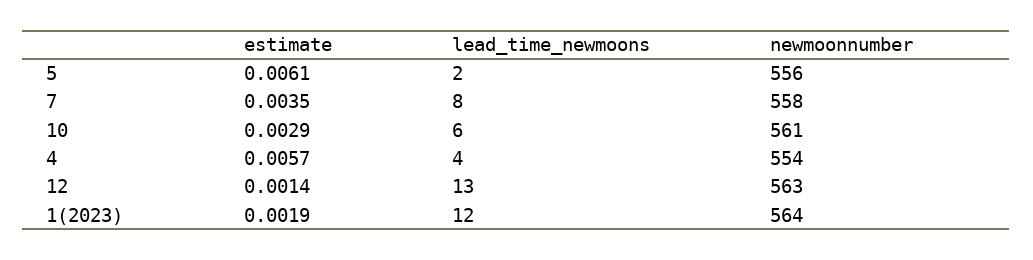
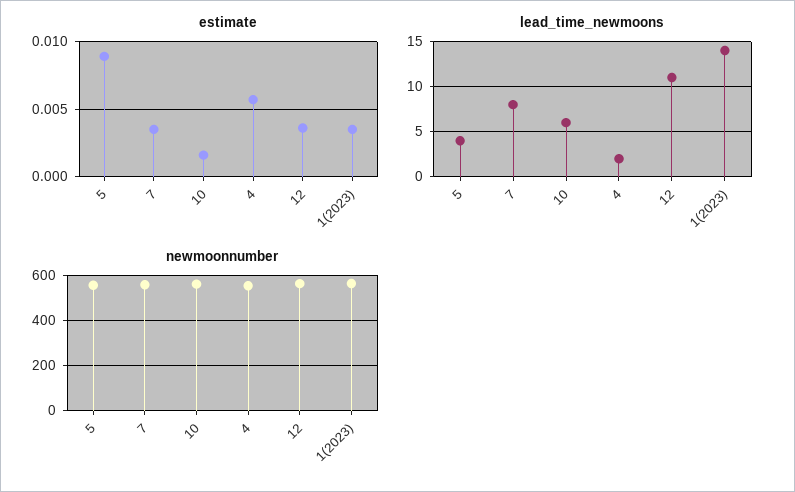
estimate, 5: 0.0061 -> 0.009
lead_time_newmoons, 5: 2 -> 4
estimate, 10: 0.0029 -> 0.0015
lead_time_newmoons, 4: 4 -> 2
estimate, 12: 0.0014 -> 0.0035
lead_time_newmoons, 12: 13 -> 11
estimate, 1(2023): 0.0019 -> 0.0035
lead_time_newmoons, 1(2023): 12 -> 14

